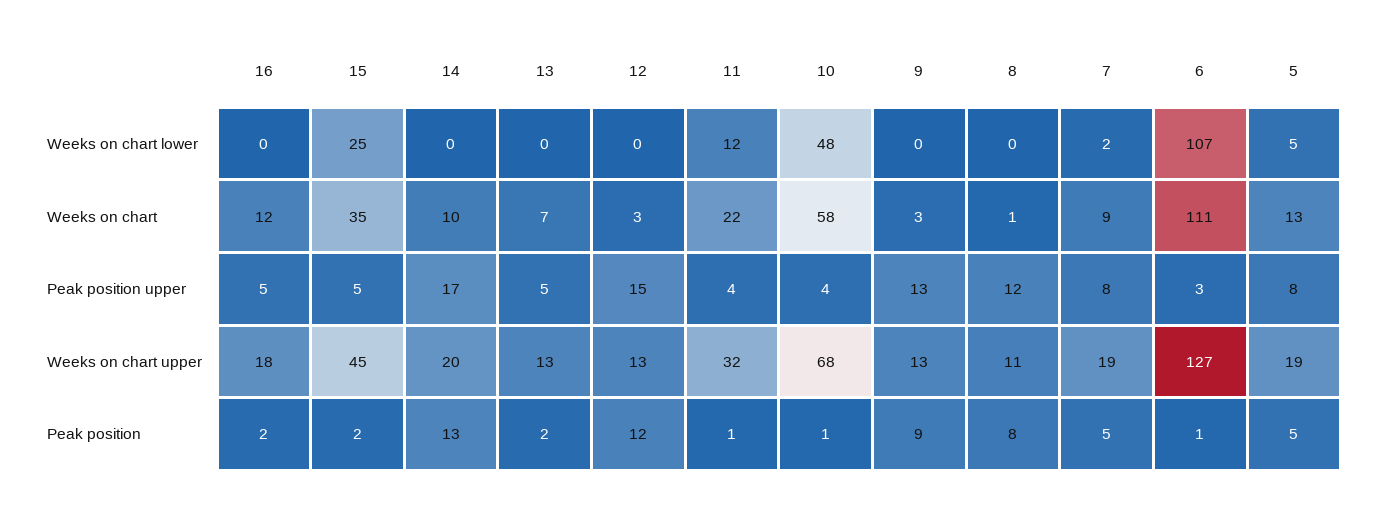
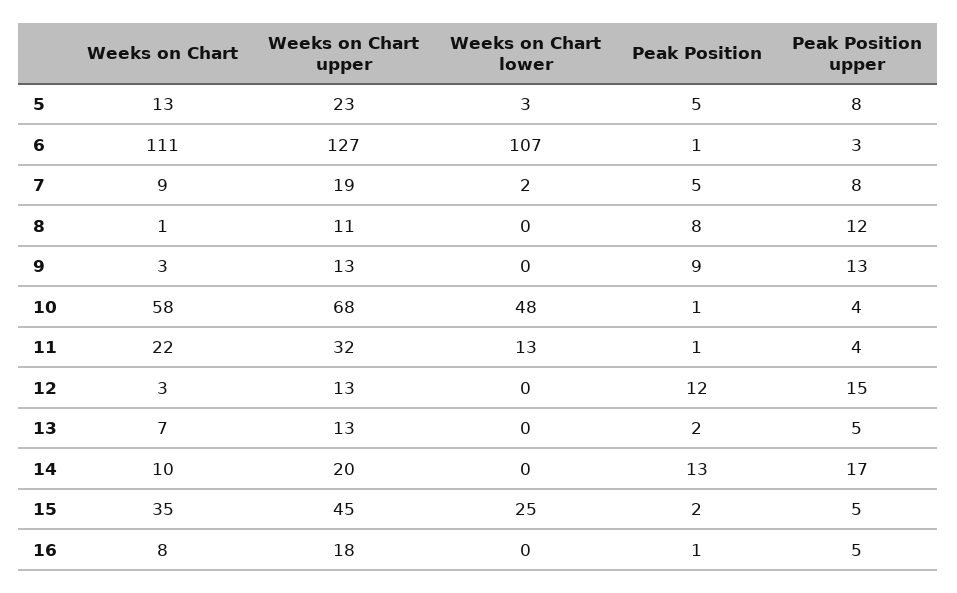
11, Weeks on chart lower: 12 -> 13
5, Weeks on chart lower: 5 -> 3
16, Weeks on chart: 12 -> 8
5, Weeks on chart upper: 19 -> 23
16, Peak position: 2 -> 1

